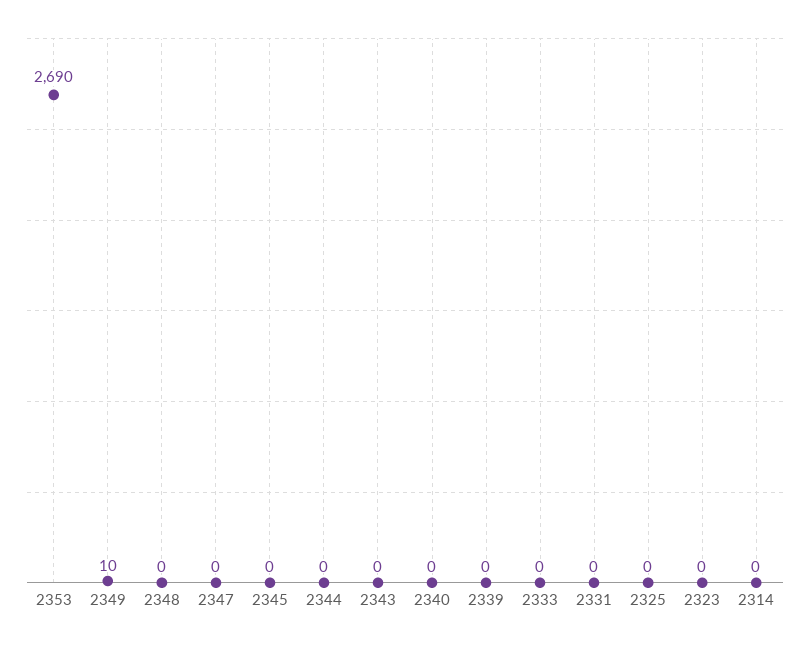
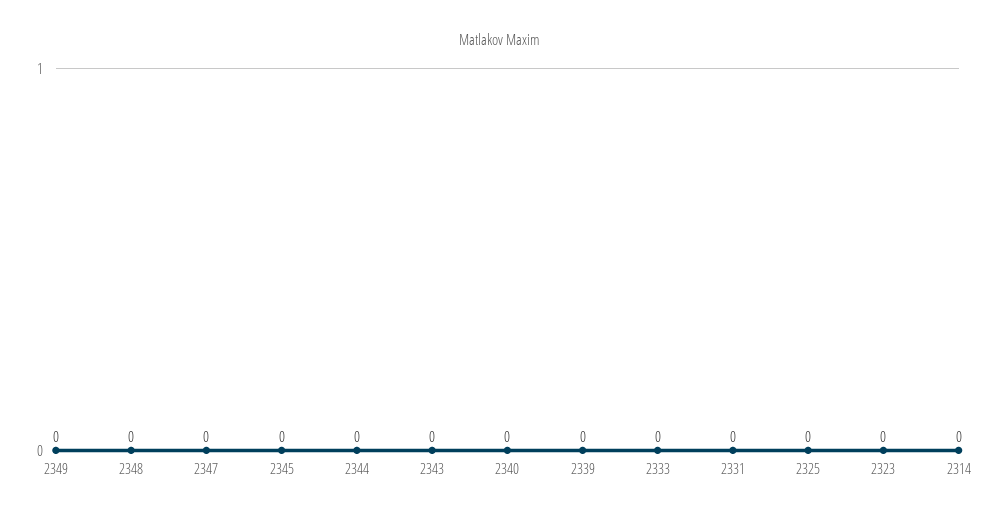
2353: 2690 -> none
2349: 10 -> 0

